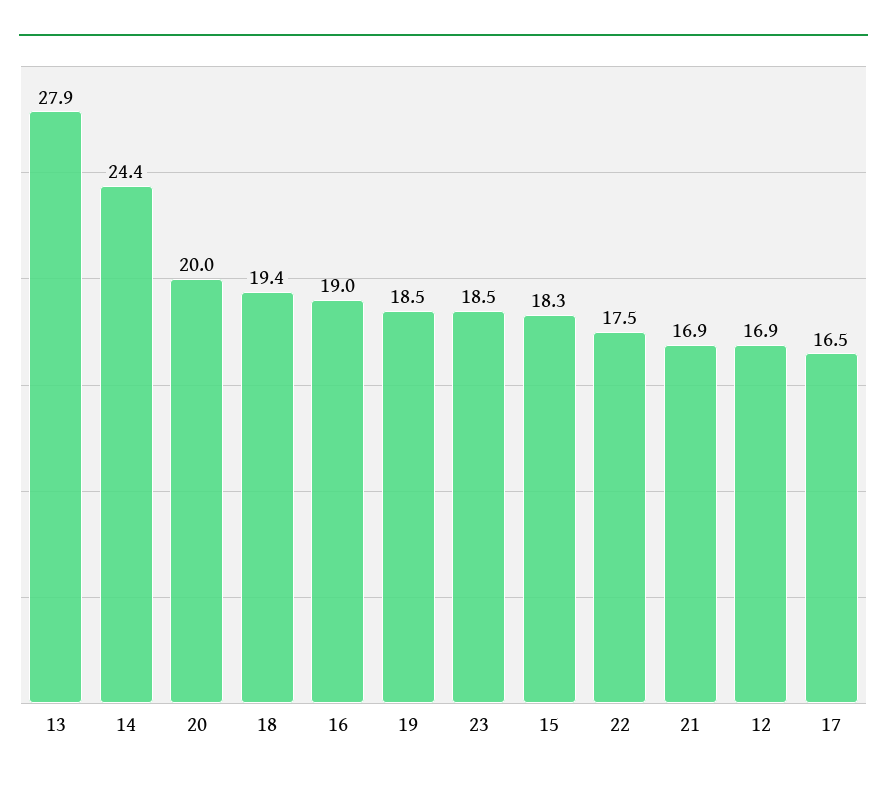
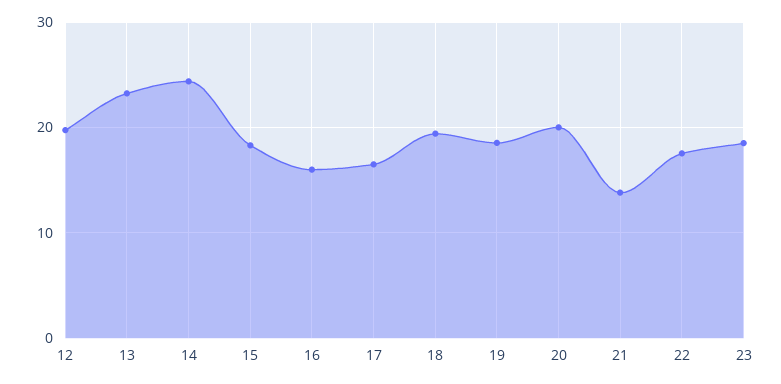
13: 27.9 -> 23
16: 19 -> 16
21: 16.9 -> 14
12: 16.9 -> 20

